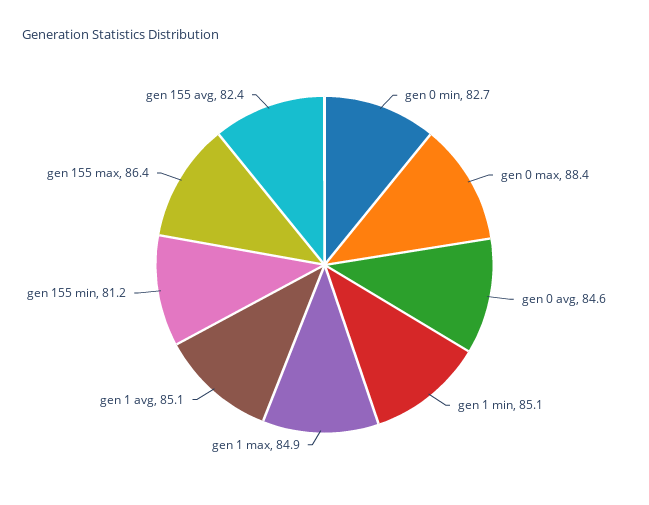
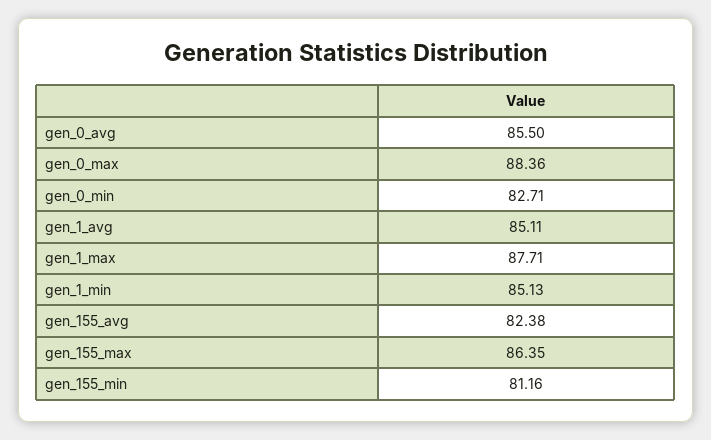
gen 0 avg: 84.6 -> 85.5
gen 1 max: 84.9 -> 87.71

